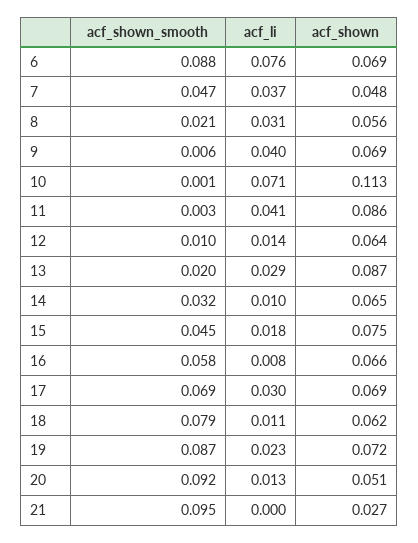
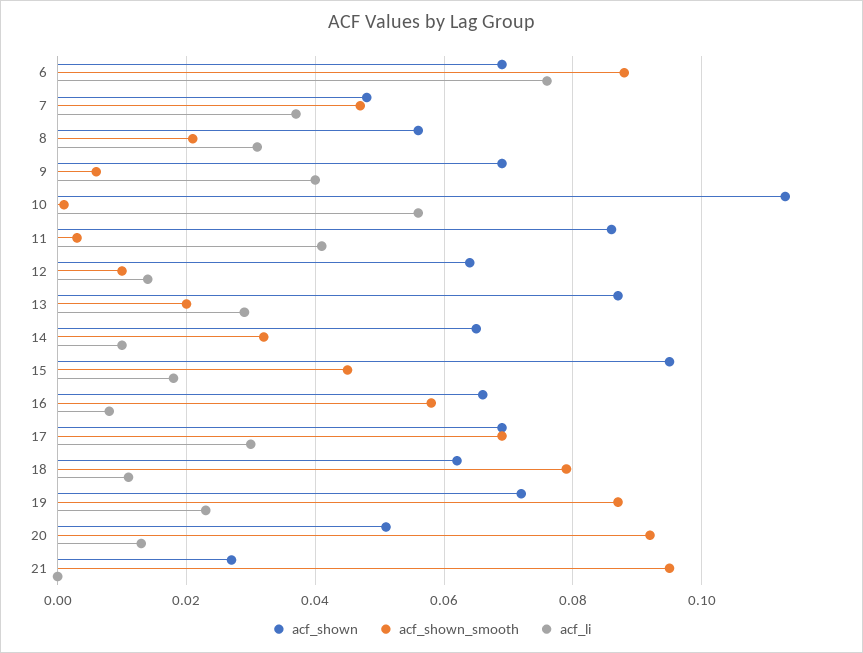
acf_li, 10: 0.071 -> 0.055
acf_shown, 15: 0.075 -> 0.095

